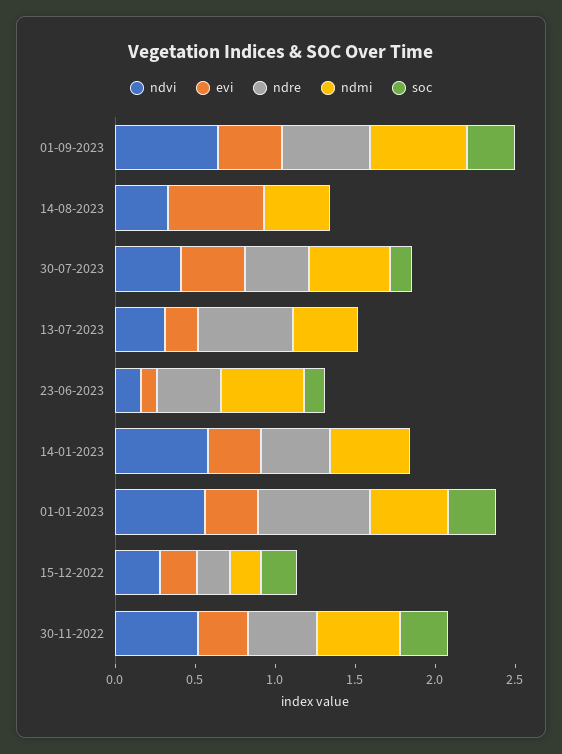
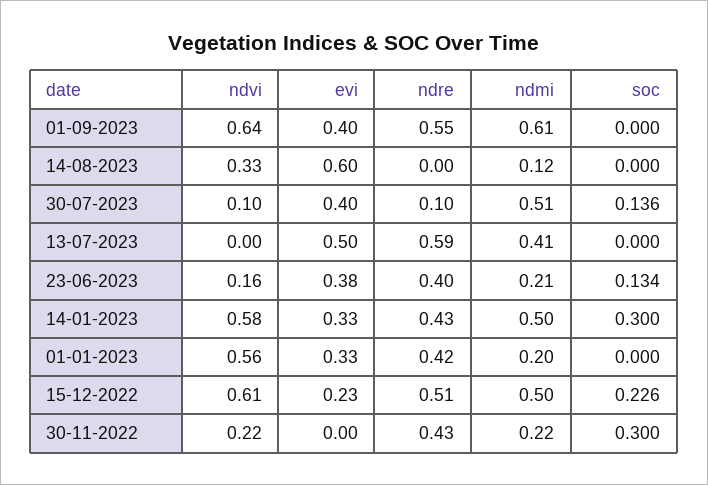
soc, 01-09-2023: 0.3 -> 0
ndmi, 14-08-2023: 0.4 -> 0.12
ndvi, 30-07-2023: 0.4 -> 0.1
ndre, 30-07-2023: 0.4 -> 0.1
ndvi, 13-07-2023: 0.3 -> 0
evi, 13-07-2023: 0.2 -> 0.5
evi, 23-06-2023: 0.1 -> 0.38
ndmi, 23-06-2023: 0.5 -> 0.21
soc, 14-01-2023: 0 -> 0.3
ndre, 01-01-2023: 0.7 -> 0.42
ndmi, 01-01-2023: 0.5 -> 0.2
soc, 01-01-2023: 0.3 -> 0
ndvi, 15-12-2022: 0.3 -> 0.61
ndre, 15-12-2022: 0.2 -> 0.51
ndmi, 15-12-2022: 0.2 -> 0.5
ndvi, 30-11-2022: 0.5 -> 0.22
evi, 30-11-2022: 0.3 -> 0
ndmi, 30-11-2022: 0.5 -> 0.22

